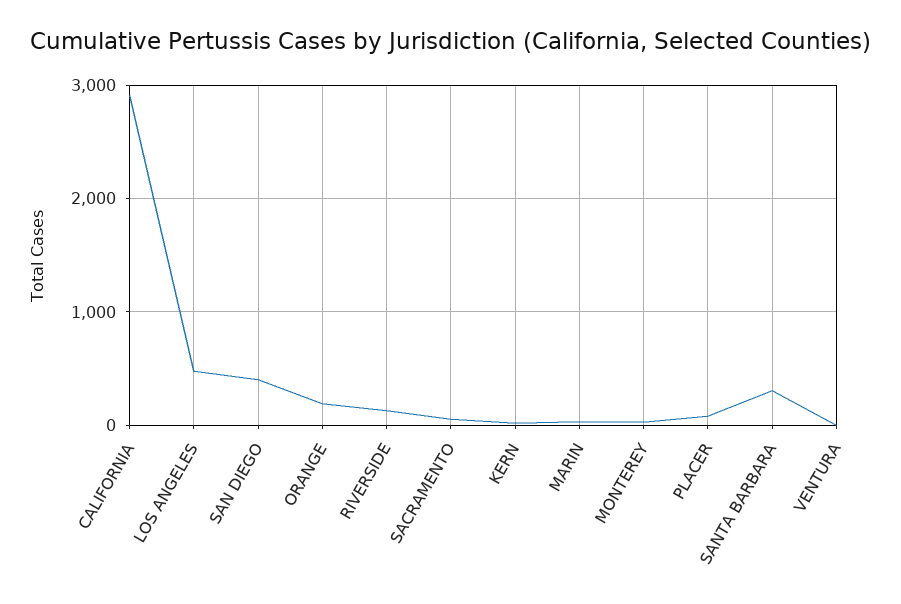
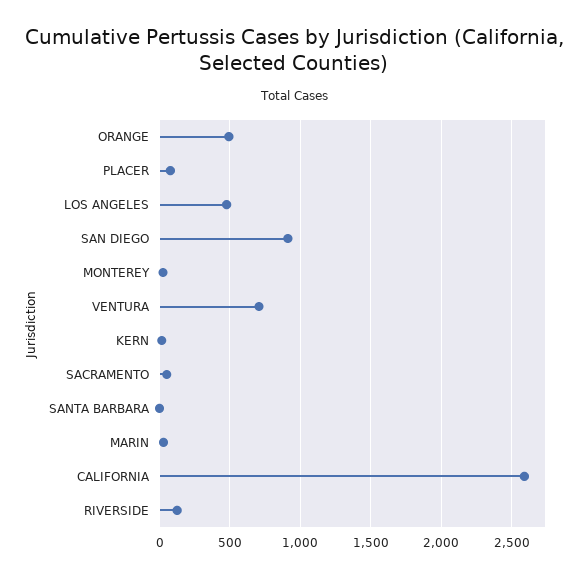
CALIFORNIA: 2900 -> 2600
SAN DIEGO: 400 -> 900
ORANGE: 200 -> 500
SANTA BARBARA: 300 -> 0
VENTURA: 0 -> 700

